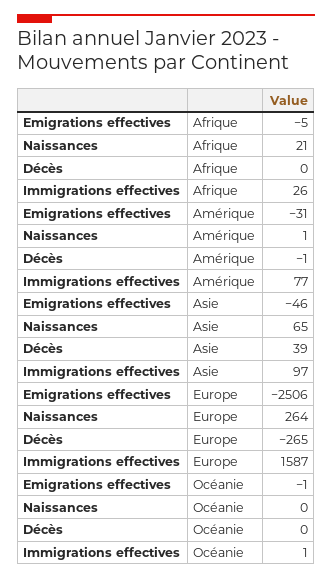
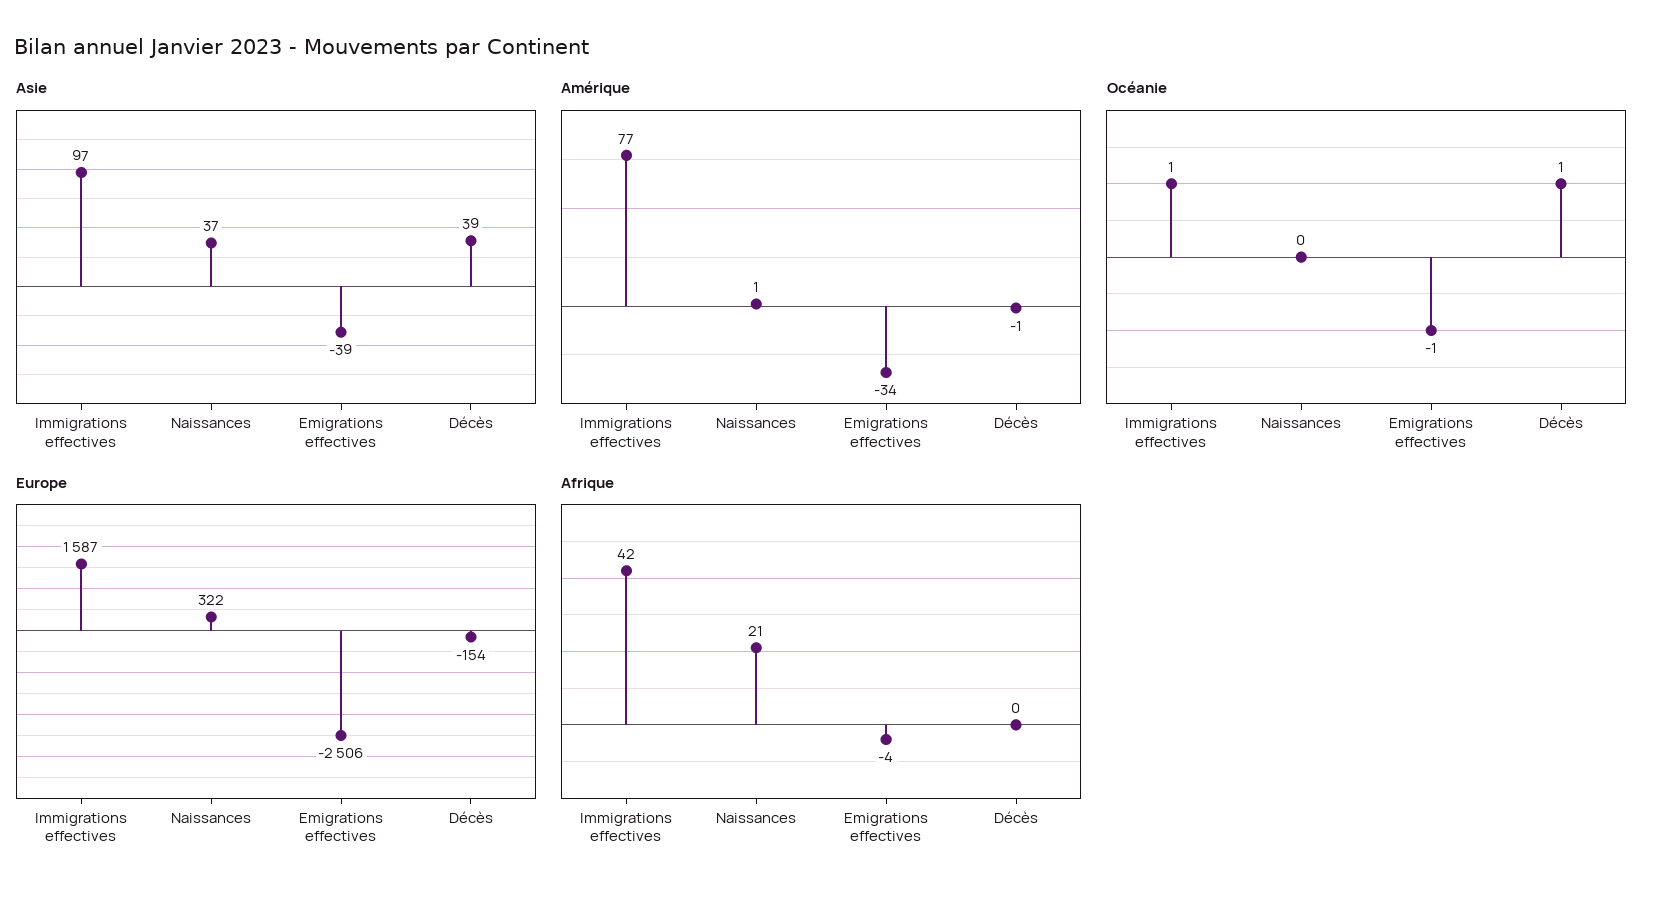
Afrique, Emigrations effectives: -5 -> -4
Afrique, Immigrations effectives: 26 -> 42
Amérique, Emigrations effectives: -31 -> -34
Asie, Emigrations effectives: -46 -> -39
Asie, Naissances: 65 -> 37
Europe, Naissances: 264 -> 322
Europe, Décès: -265 -> -154
Océanie, Décès: 0 -> 1

